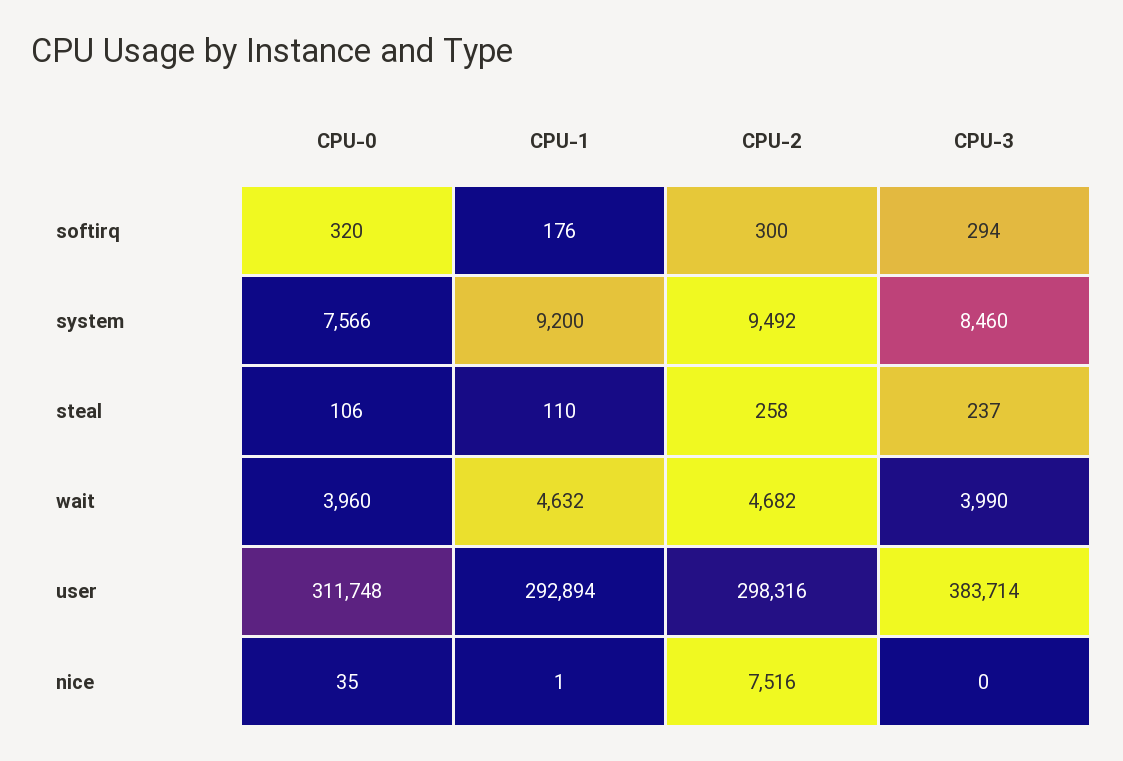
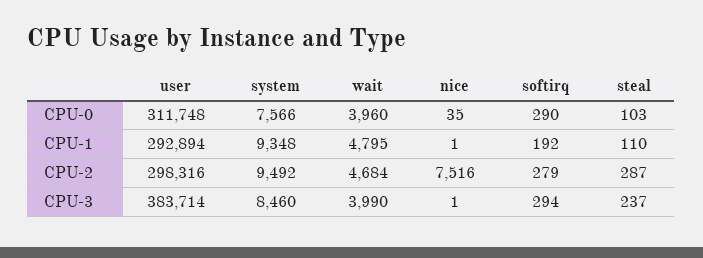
CPU-0, softirq: 320 -> 290
CPU-1, softirq: 176 -> 192
CPU-2, softirq: 300 -> 279
CPU-1, system: 9200 -> 9348
CPU-0, steal: 106 -> 103
CPU-2, steal: 258 -> 287
CPU-1, wait: 4632 -> 4795
CPU-2, wait: 4682 -> 4684
CPU-3, nice: 0 -> 1

